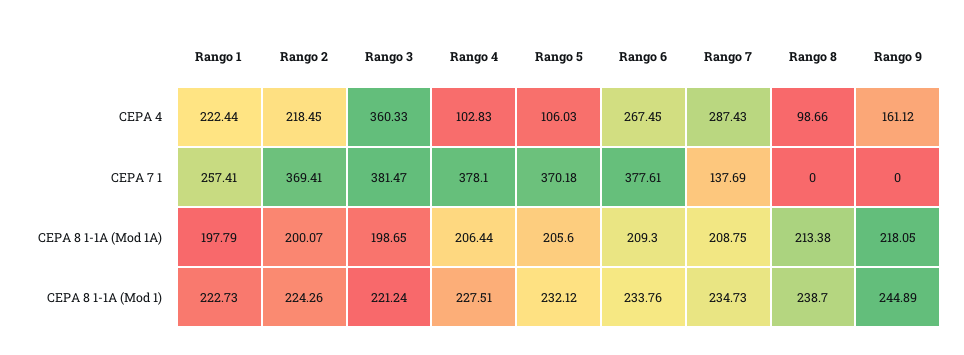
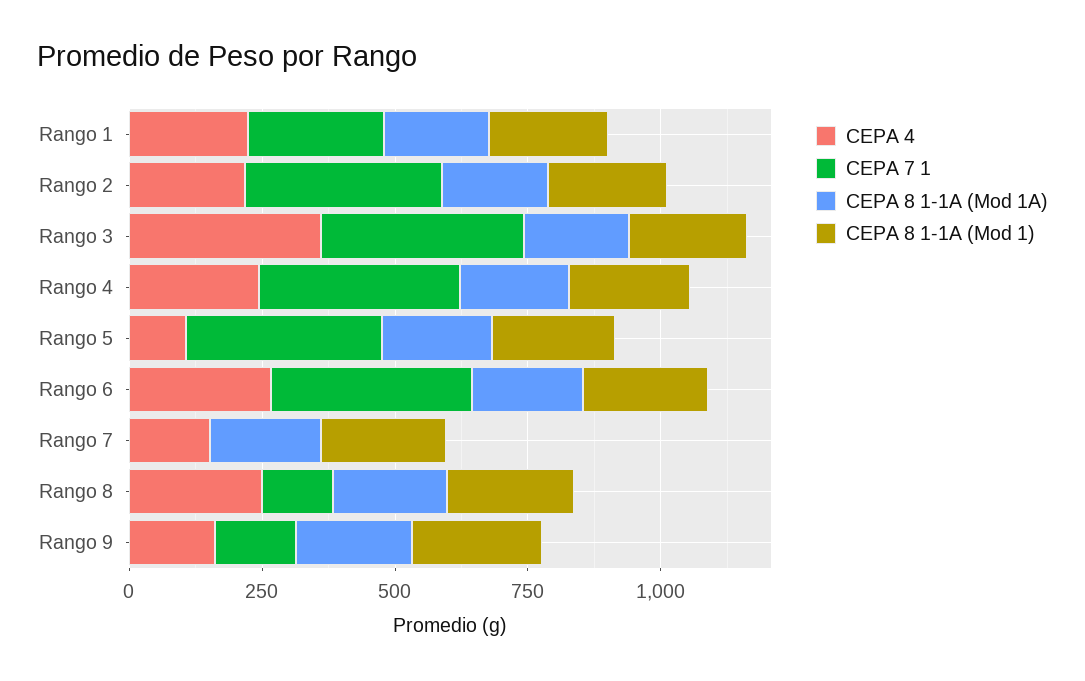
CEPA 4, Rango 4: 102.83 -> 250
CEPA 4, Rango 7: 287.43 -> 150
CEPA 4, Rango 8: 98.66 -> 250
CEPA 7 1, Rango 7: 137.69 -> 0
CEPA 7 1, Rango 8: 0 -> 150
CEPA 7 1, Rango 9: 0 -> 150

